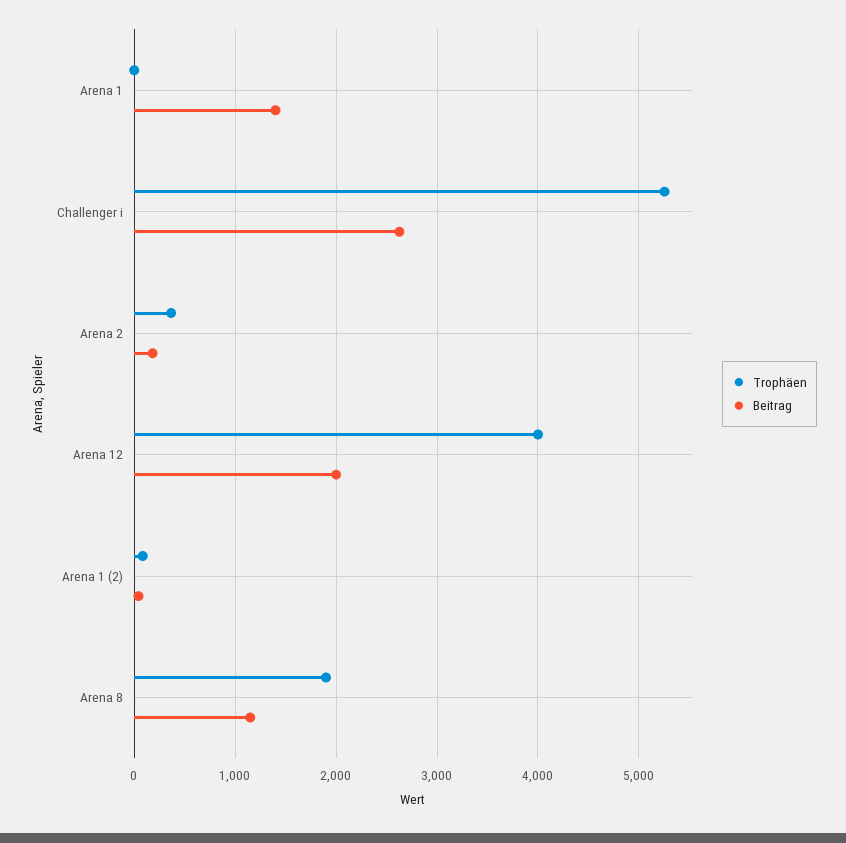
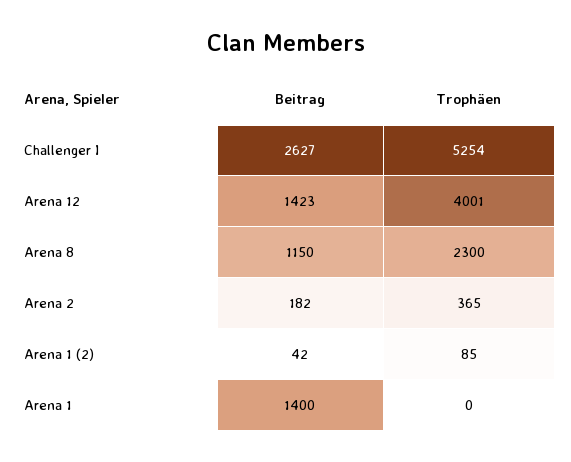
Beitrag, Arena 12: 2000 -> 1423
Trophäen, Arena 8: 1900 -> 2300

